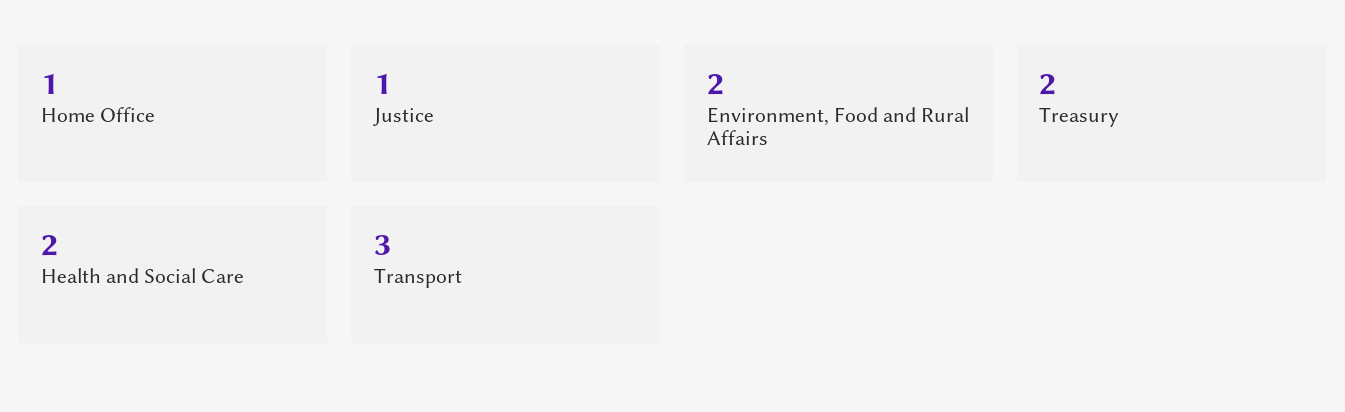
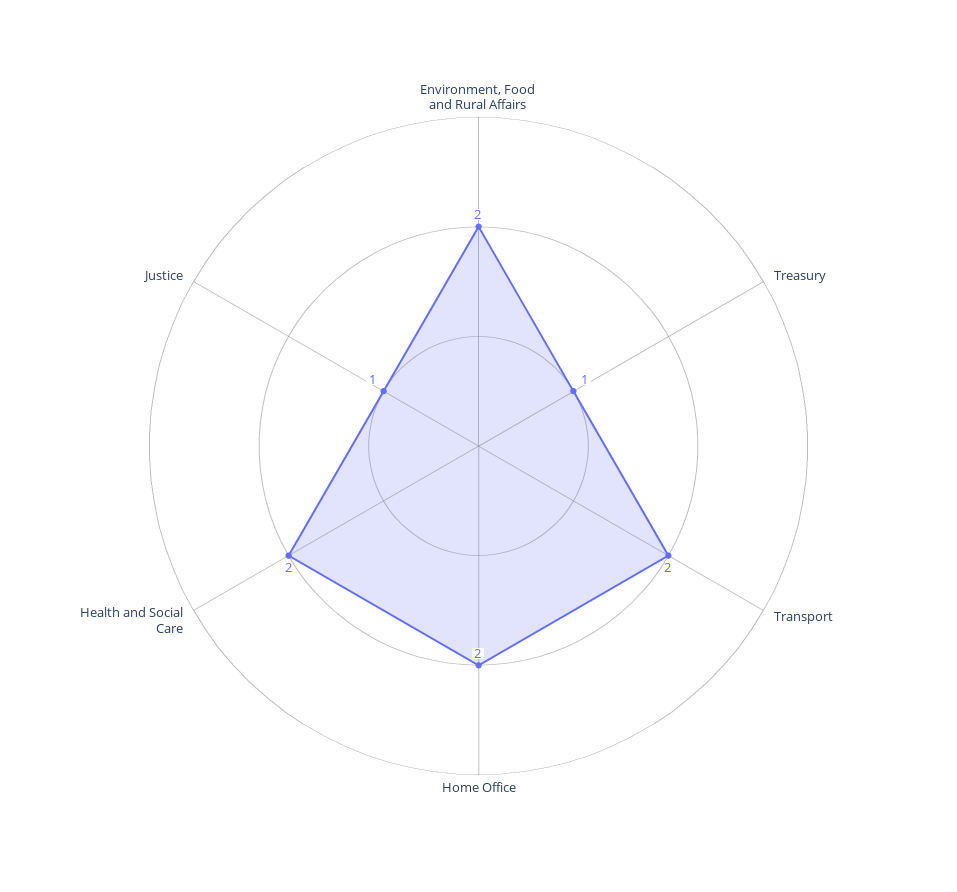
Home Office: 1 -> 2
Treasury: 2 -> 1
Transport: 3 -> 2

